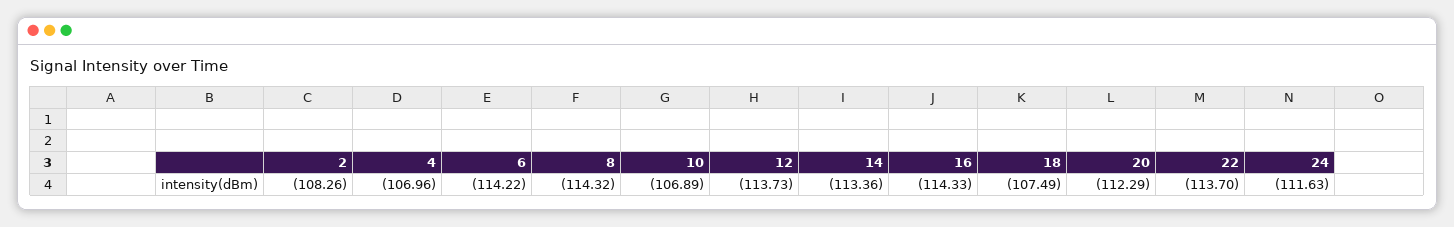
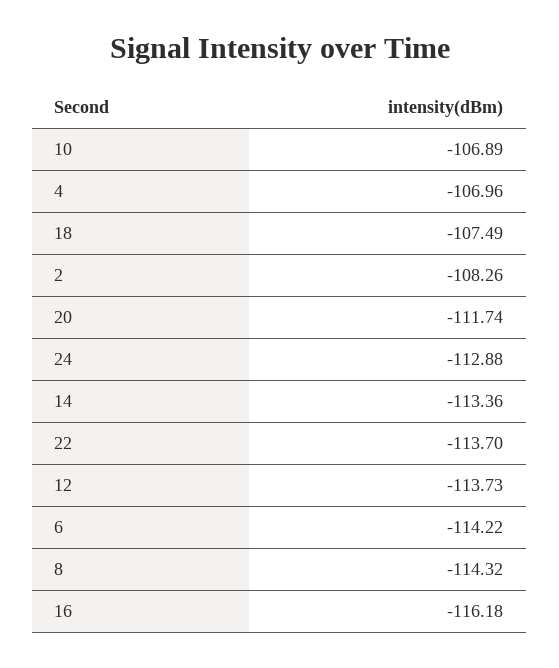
16: -114.33 -> -116.18
20: -112.29 -> -111.74
24: -111.63 -> -112.88

